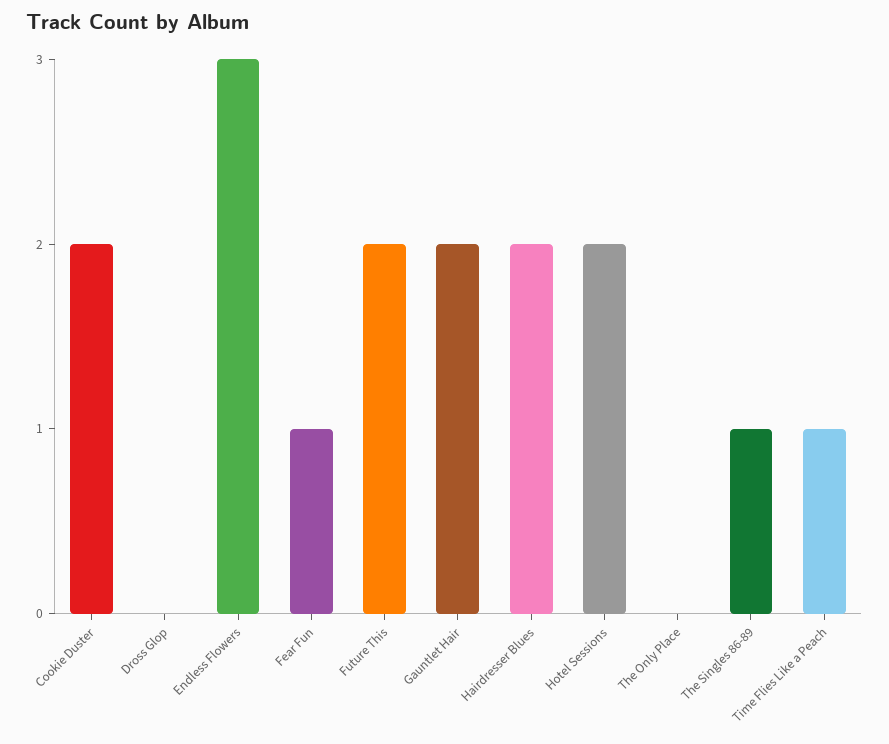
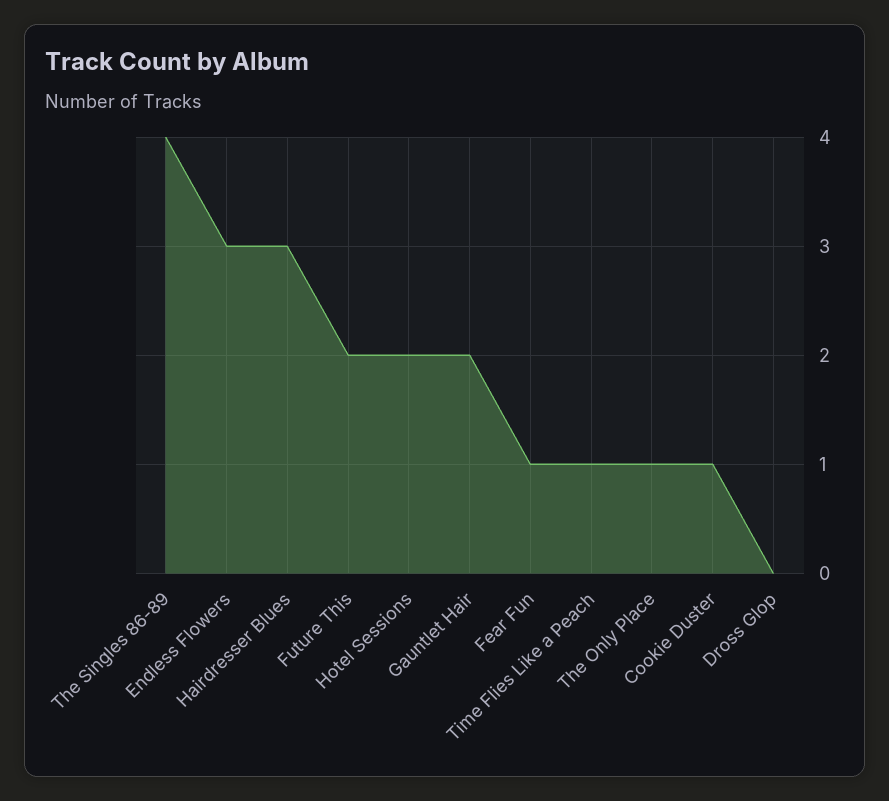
Cookie Duster: 2 -> 1
Hairdresser Blues: 2 -> 3
The Only Place: 0 -> 1
The Singles 86-89: 1 -> 4

